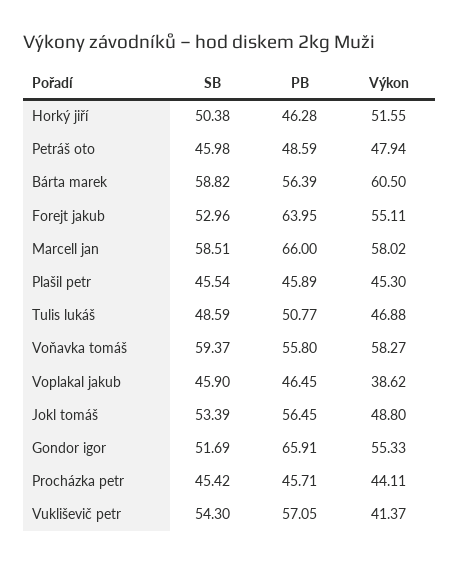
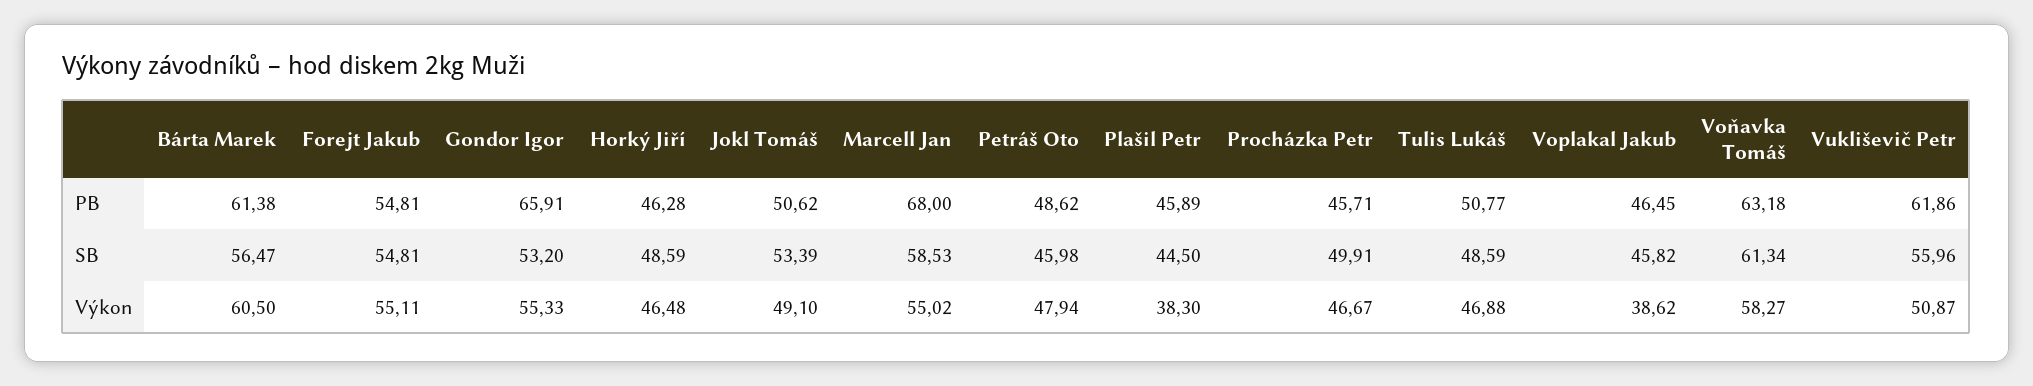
SB, Horký jiří: 50.38 -> 48.59
Výkon, Horký jiří: 51.55 -> 46.48
PB, Petráš oto: 48.59 -> 48.62
SB, Bárta marek: 58.82 -> 56.47
PB, Bárta marek: 56.39 -> 61.38
SB, Forejt jakub: 52.96 -> 54.81
PB, Forejt jakub: 63.95 -> 54.81
SB, Marcell jan: 58.51 -> 58.53
PB, Marcell jan: 66 -> 68
Výkon, Marcell jan: 58.02 -> 55.02
SB, Plašil petr: 45.54 -> 44.5
Výkon, Plašil petr: 45.3 -> 38.3
SB, Voňavka tomáš: 59.37 -> 61.34
PB, Voňavka tomáš: 55.8 -> 63.18
SB, Voplakal jakub: 45.9 -> 45.82
PB, Jokl tomáš: 56.45 -> 50.62
Výkon, Jokl tomáš: 48.8 -> 49.1
SB, Gondor igor: 51.69 -> 53.2
SB, Procházka petr: 45.42 -> 49.91
Výkon, Procházka petr: 44.11 -> 46.67
SB, Vukliševič petr: 54.3 -> 55.96
PB, Vukliševič petr: 57.05 -> 61.86
Výkon, Vukliševič petr: 41.37 -> 50.87

